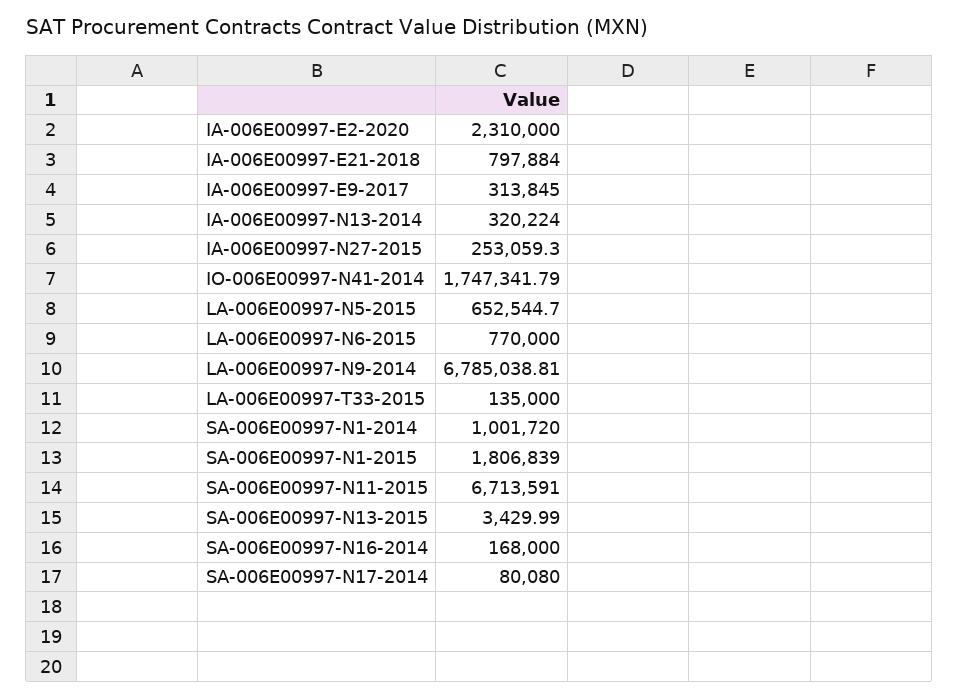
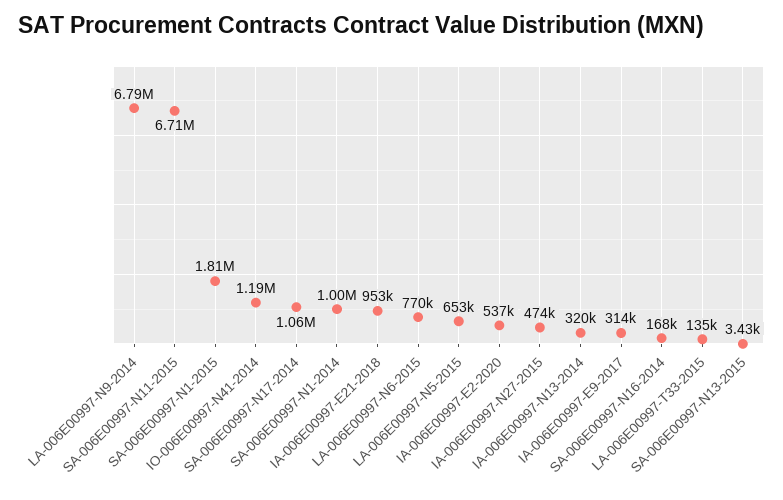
IA-006E00997-E2-2020: 2310000 -> 537000
IA-006E00997-E21-2018: 797884 -> 953000
IA-006E00997-N27-2015: 253059.3 -> 474000
IO-006E00997-N41-2014: 1747341.79 -> 1190000
SA-006E00997-N17-2014: 80080 -> 1060000

